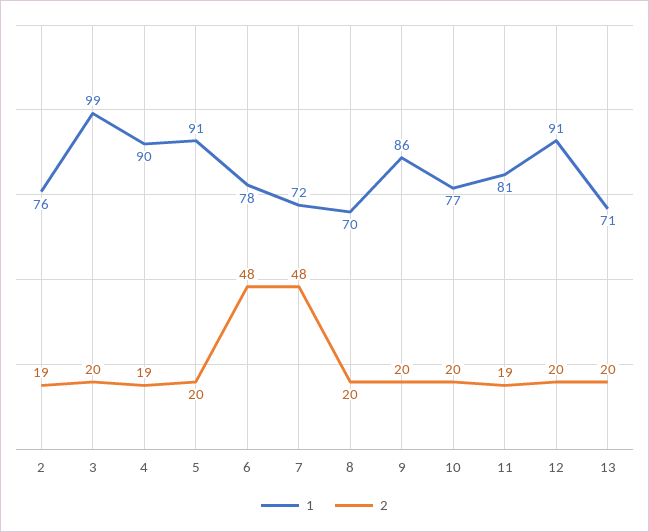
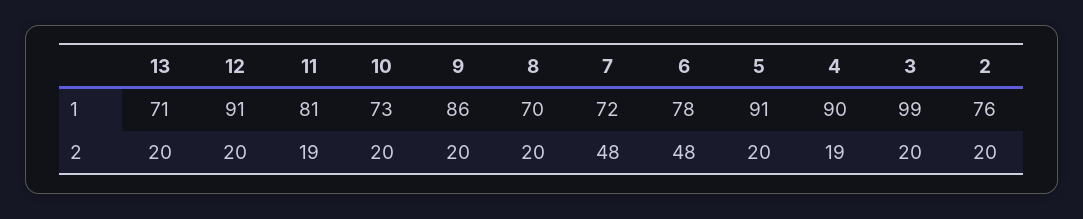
2, 2: 19 -> 20
1, 10: 77 -> 73

